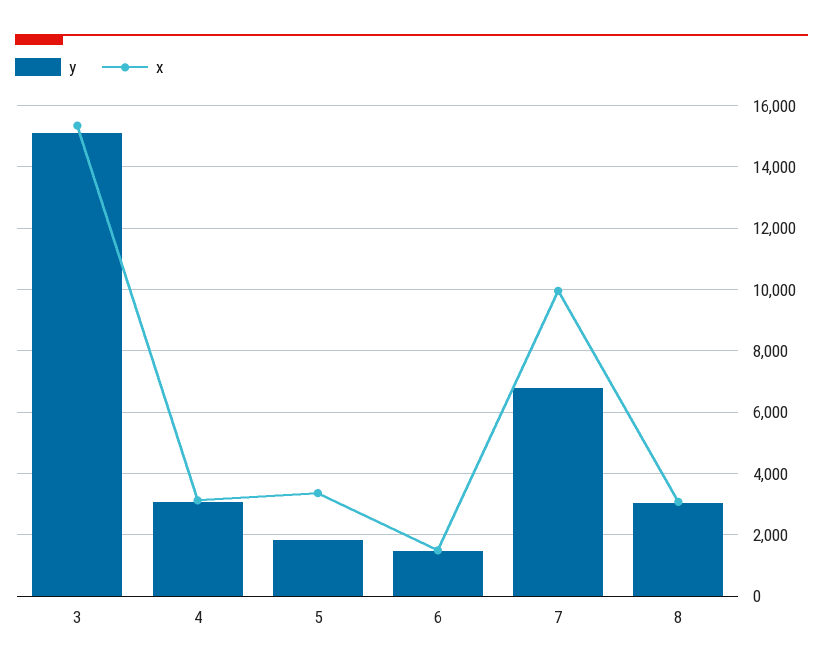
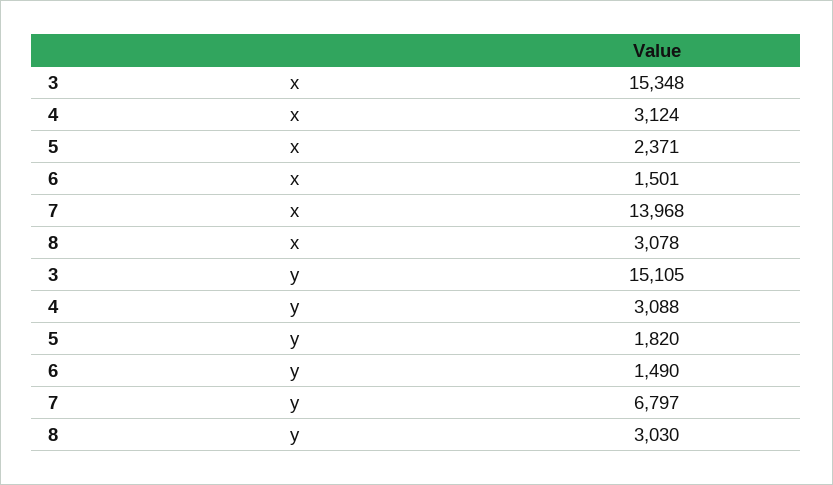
x, 5: 3400 -> 2371
x, 7: 10000 -> 13968

